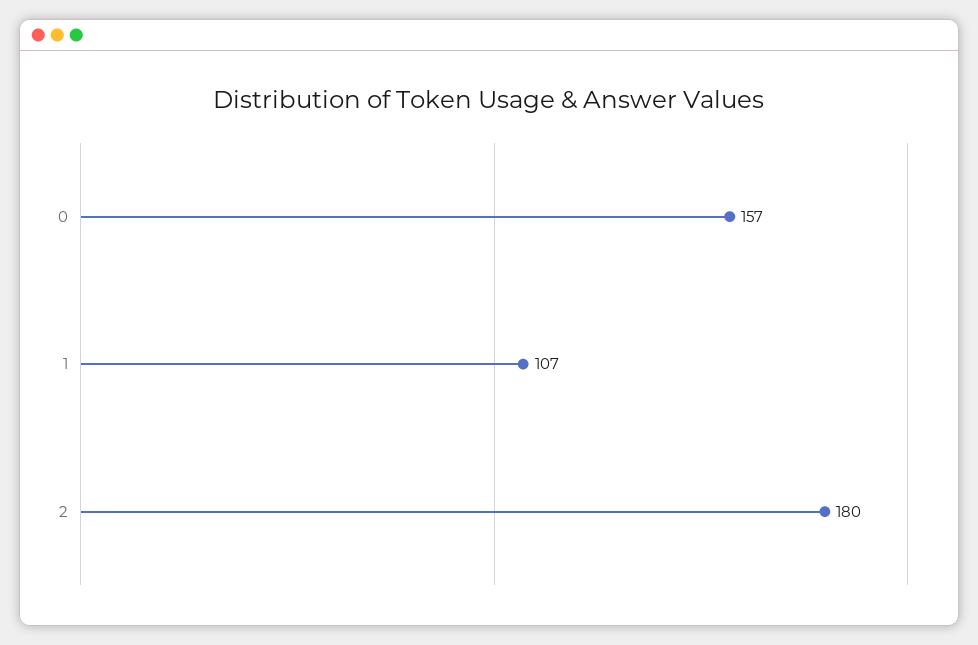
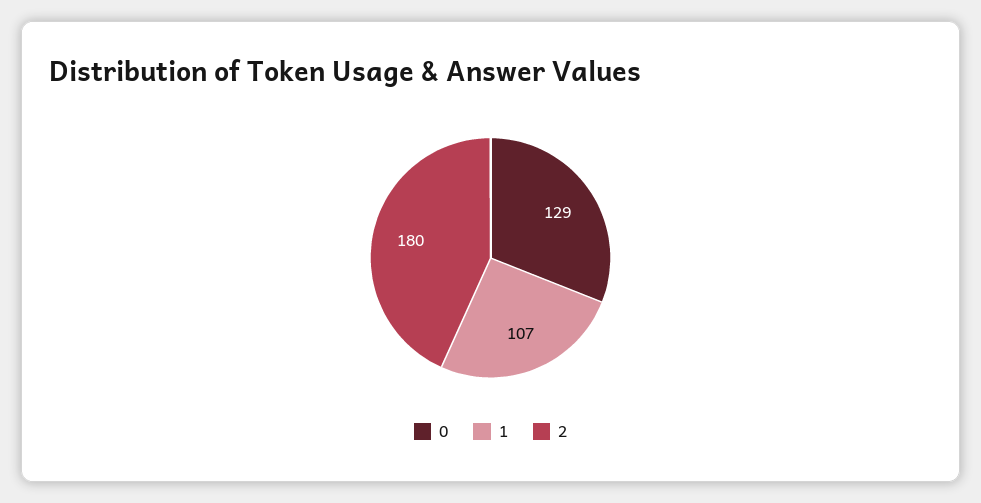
0: 157 -> 129

